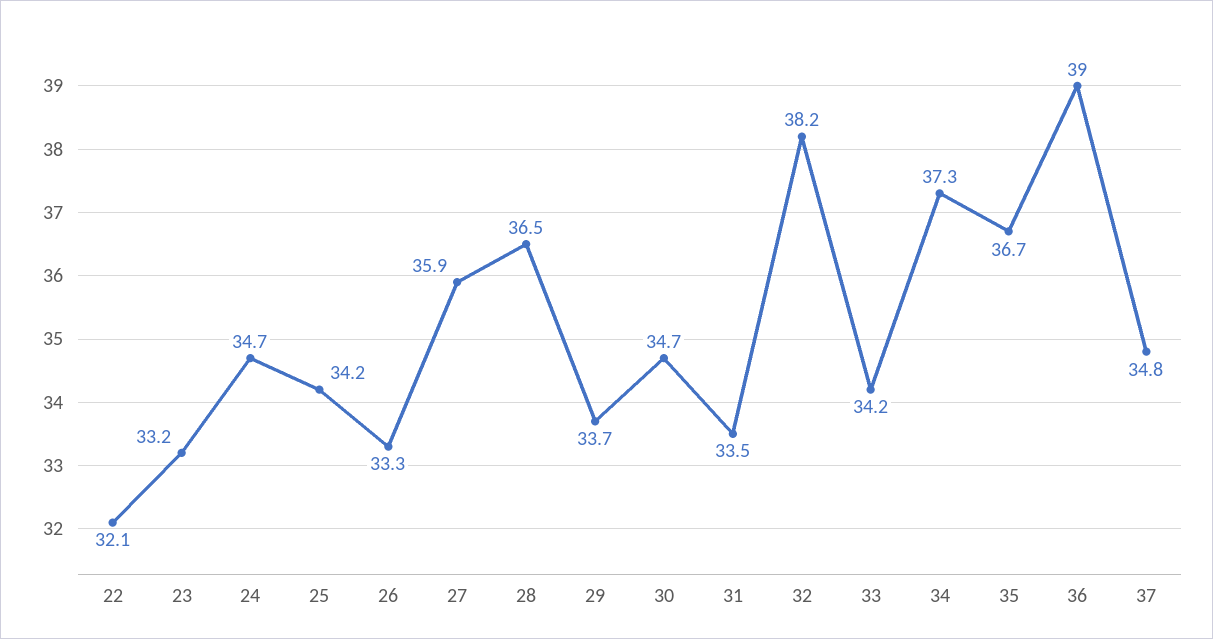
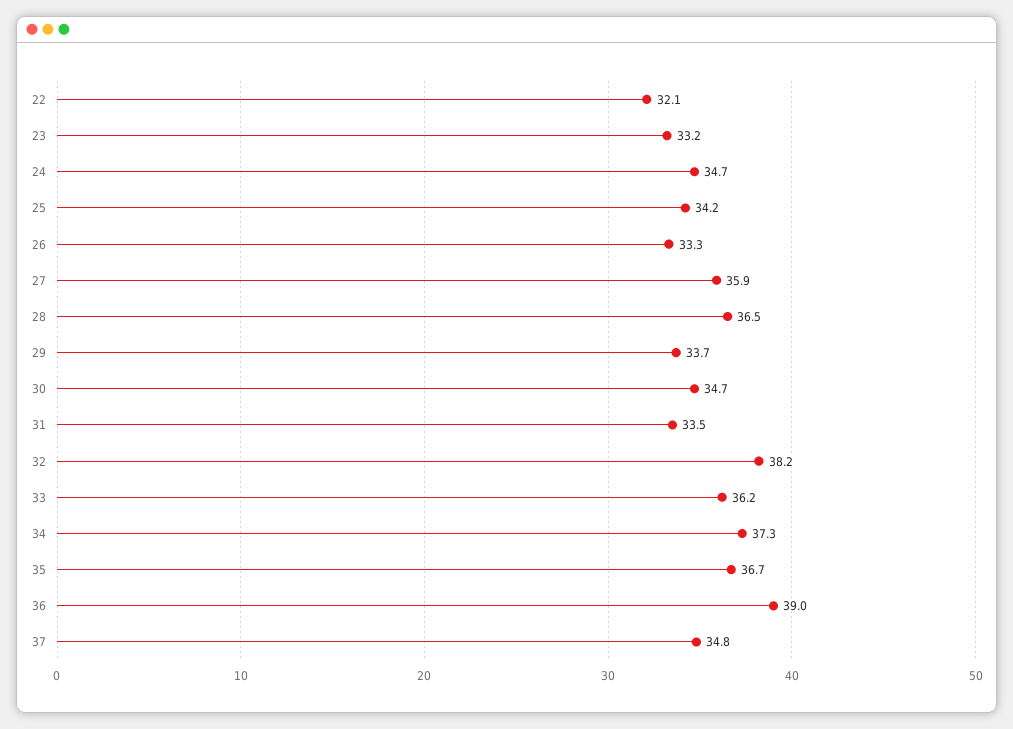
33: 34.2 -> 36.2

